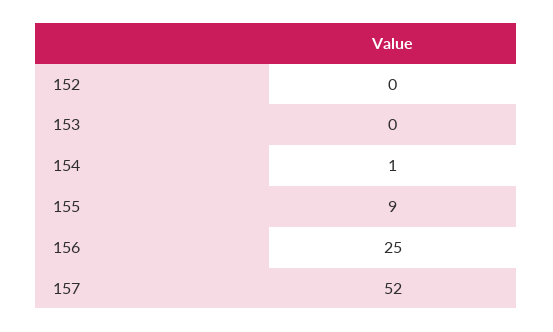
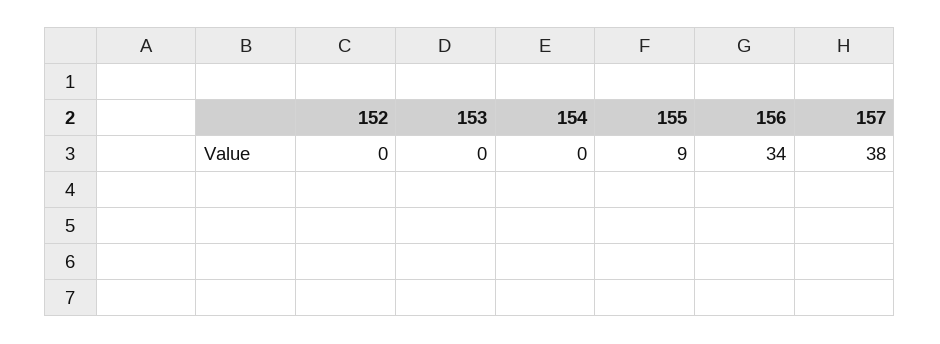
154: 1 -> 0
156: 25 -> 34
157: 52 -> 38

